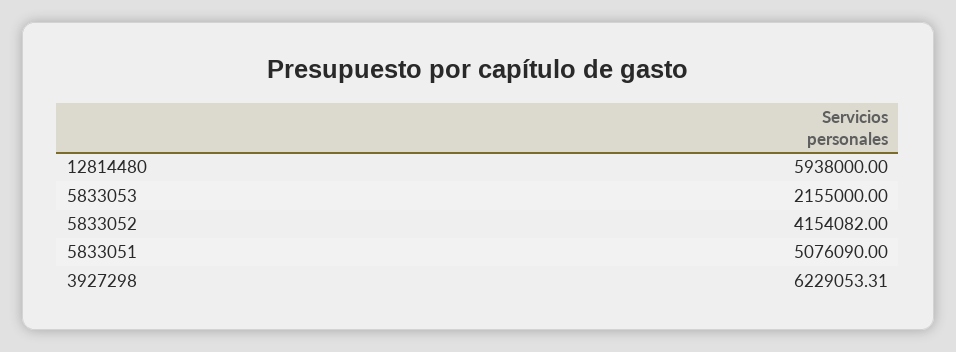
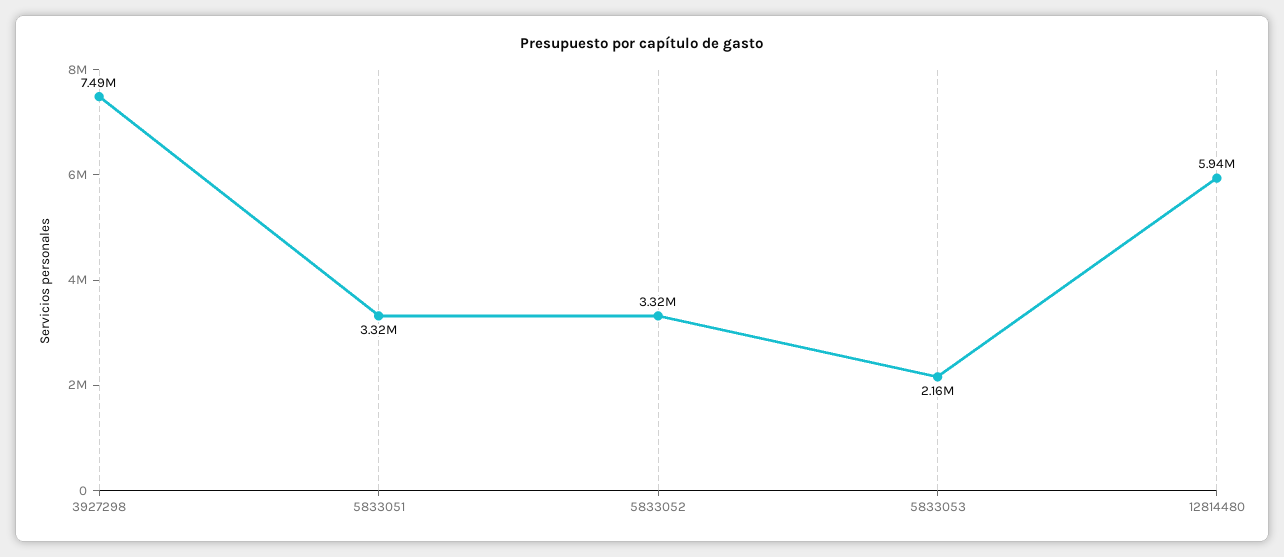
5833052: 4154082 -> 3320000
5833051: 5076090 -> 3320000
3927298: 6229053.31 -> 7490000

